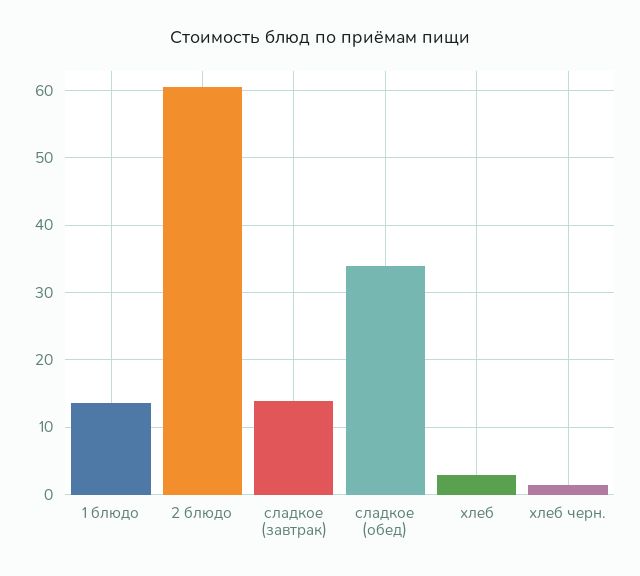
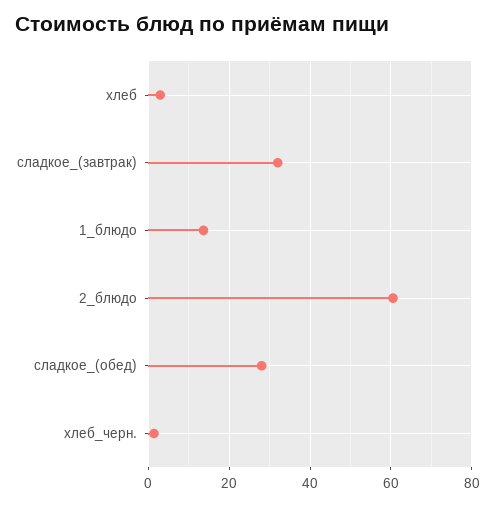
сладкое (завтрак): 14 -> 32
сладкое (обед): 34 -> 28

